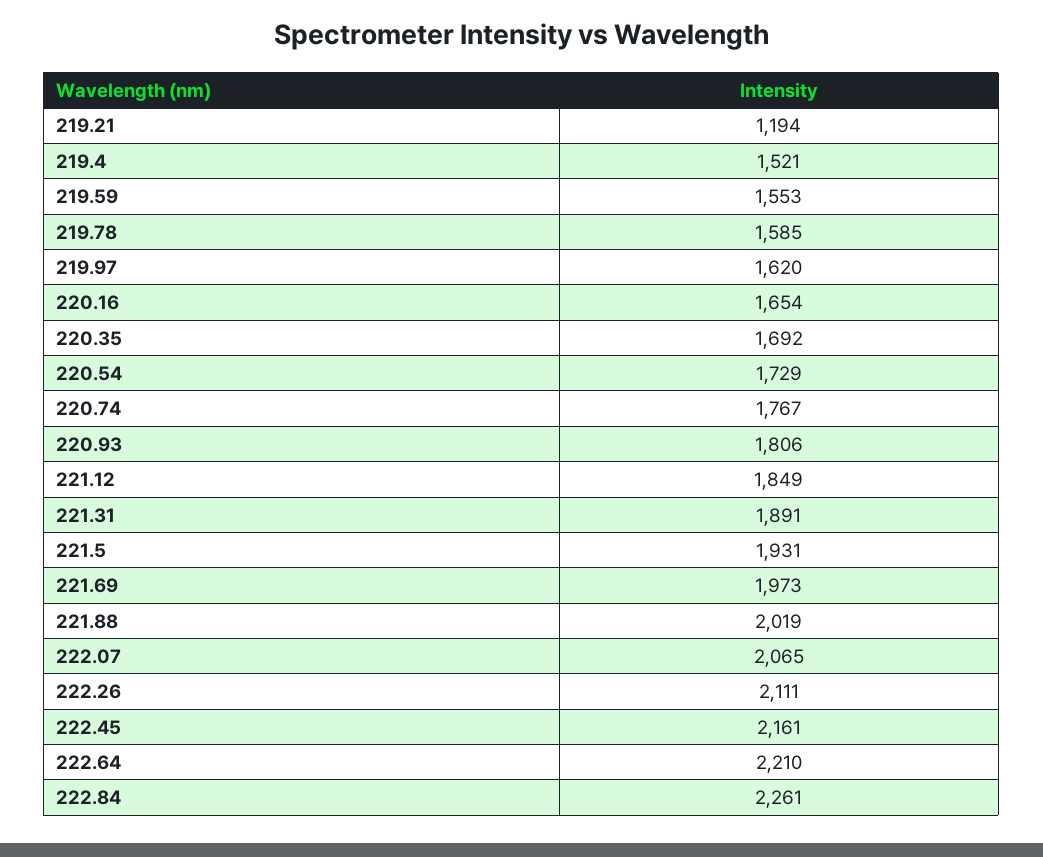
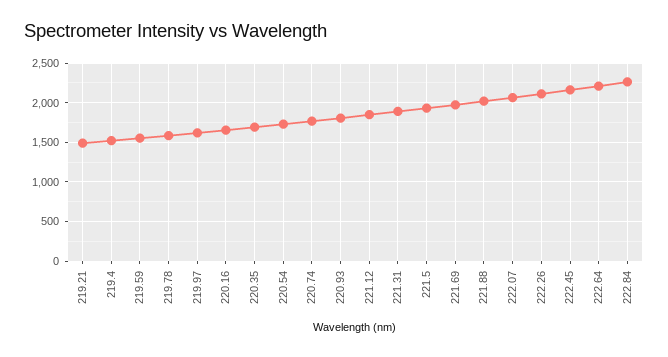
219.21: 1194 -> 1500

